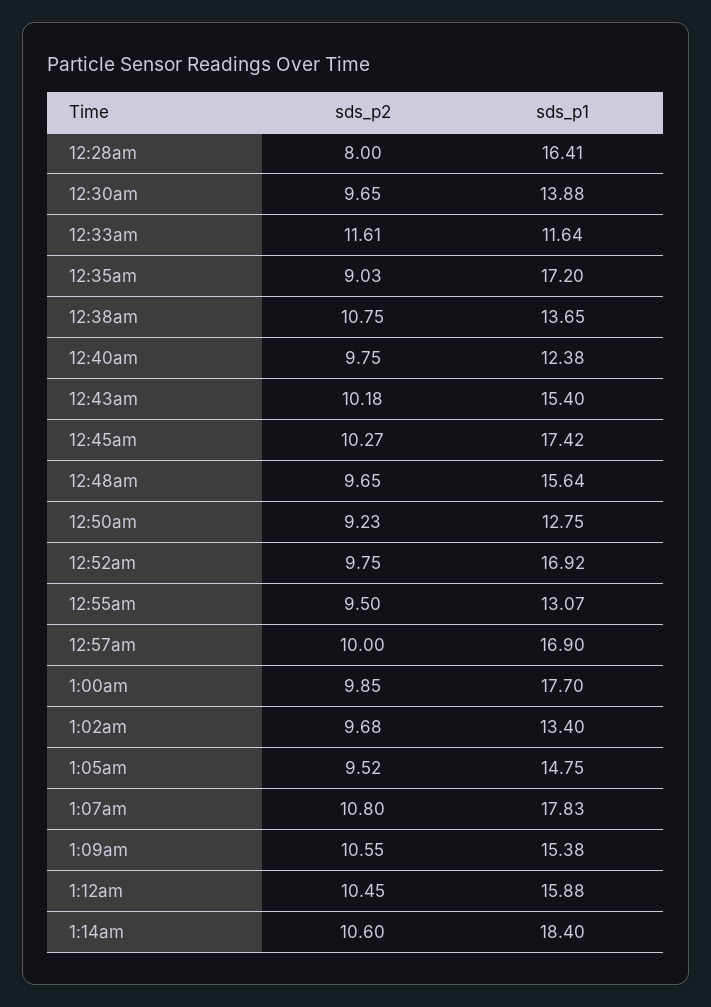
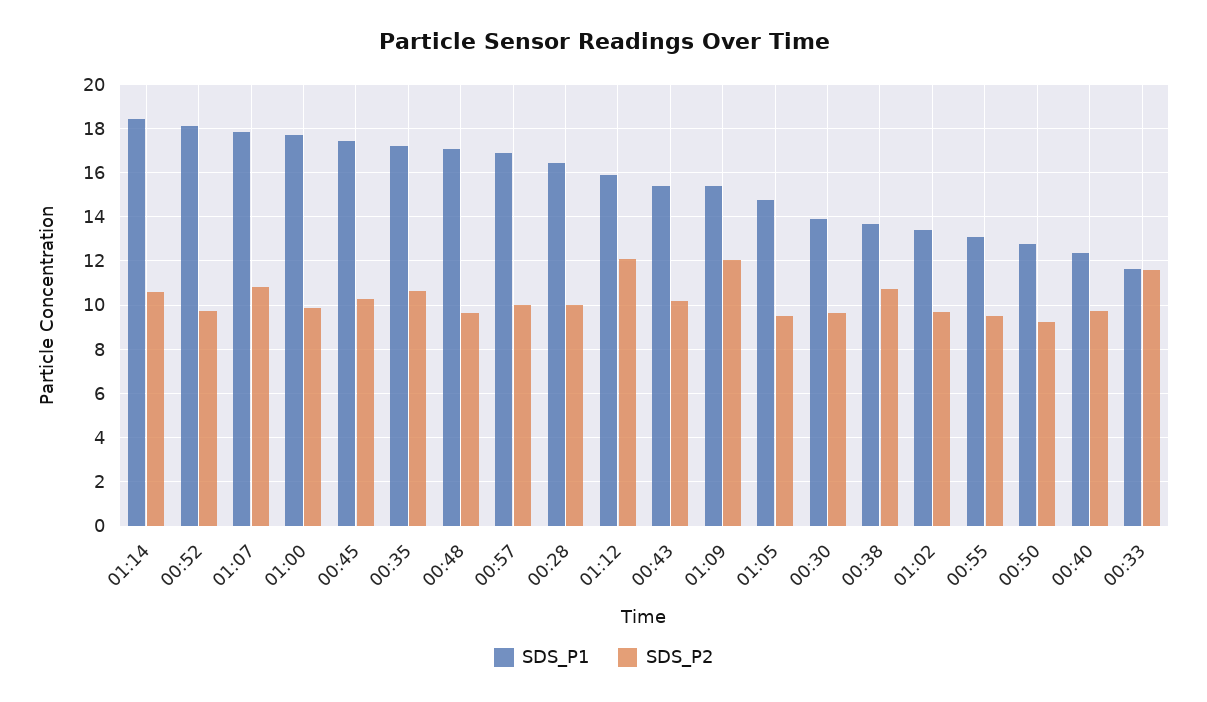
sds_p2, 12:28am: 8 -> 10
sds_p2, 12:35am: 9.03 -> 10.5
sds_p1, 12:48am: 15.64 -> 17
sds_p1, 12:52am: 16.92 -> 18
sds_p2, 1:09am: 10.55 -> 12
sds_p2, 1:12am: 10.45 -> 12

